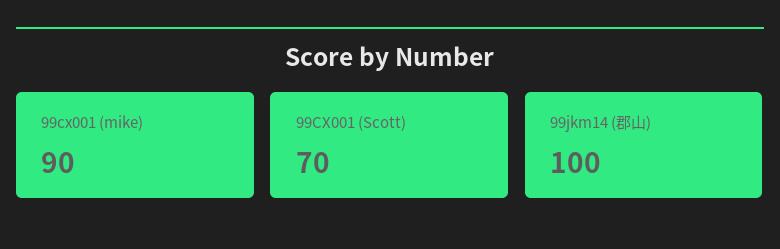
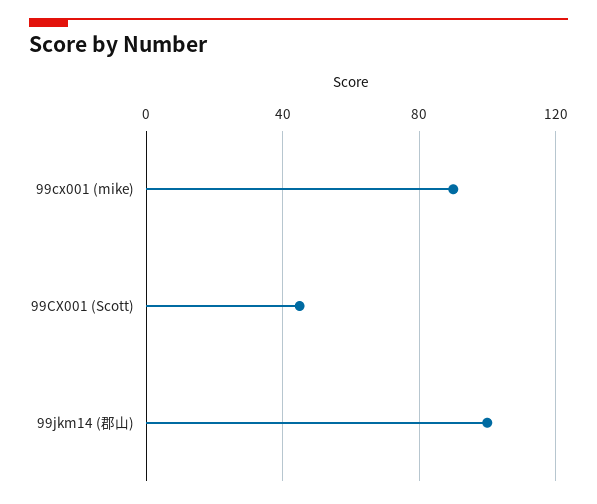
99CX001 (Scott): 70 -> 45

